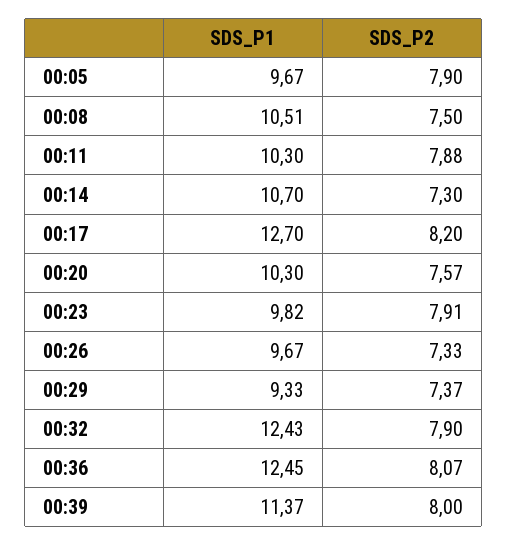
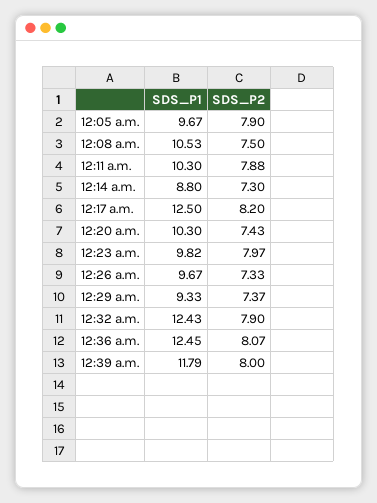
SDS_P1, 00:08: 10.51 -> 10.53
SDS_P1, 00:14: 10.7 -> 8.8
SDS_P1, 00:17: 12.7 -> 12.5
SDS_P2, 00:20: 7.57 -> 7.43
SDS_P2, 00:23: 7.91 -> 7.97
SDS_P1, 00:39: 11.37 -> 11.79

